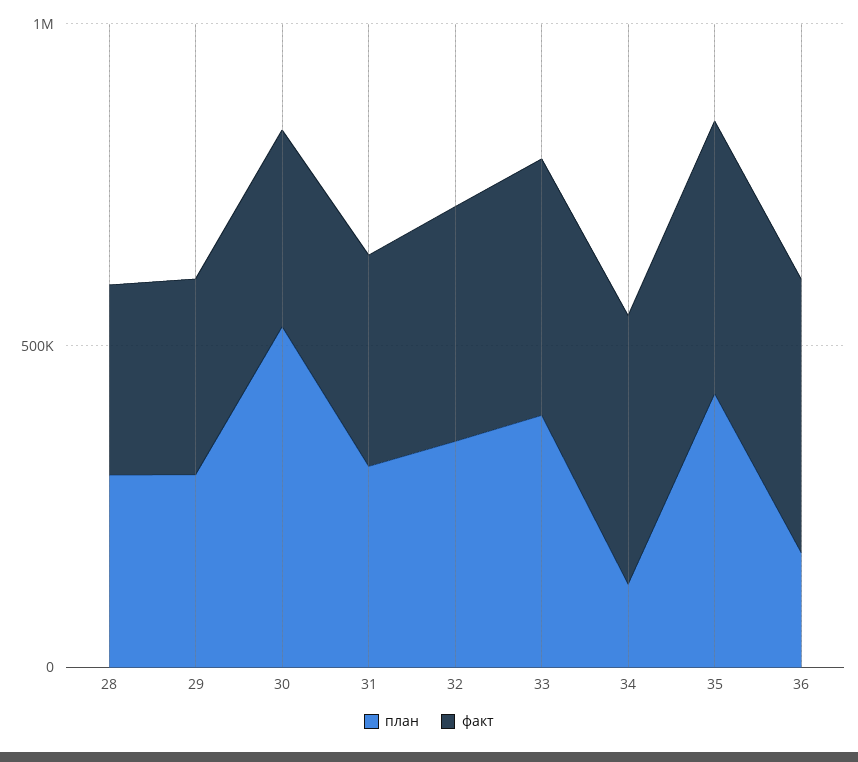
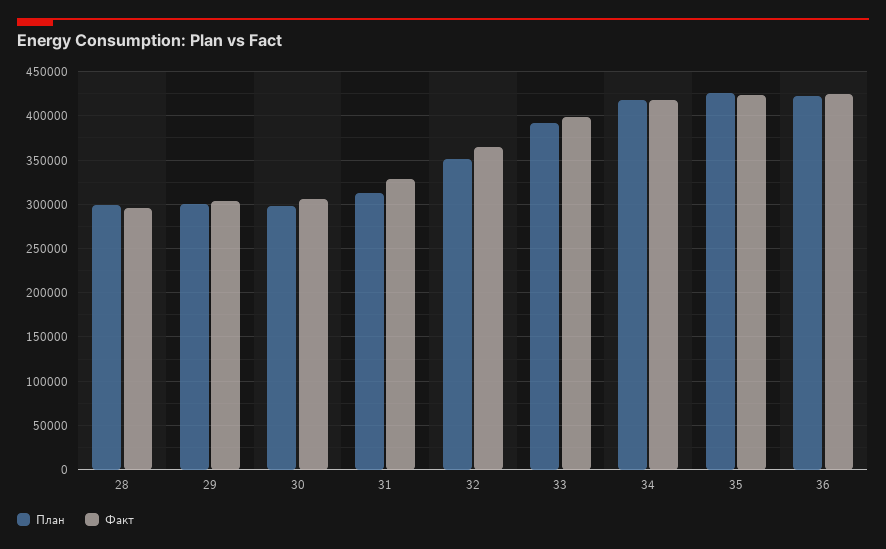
план, 30: 500000 -> 300000
план, 34: 100000 -> 420000
план, 36: 200000 -> 420000

